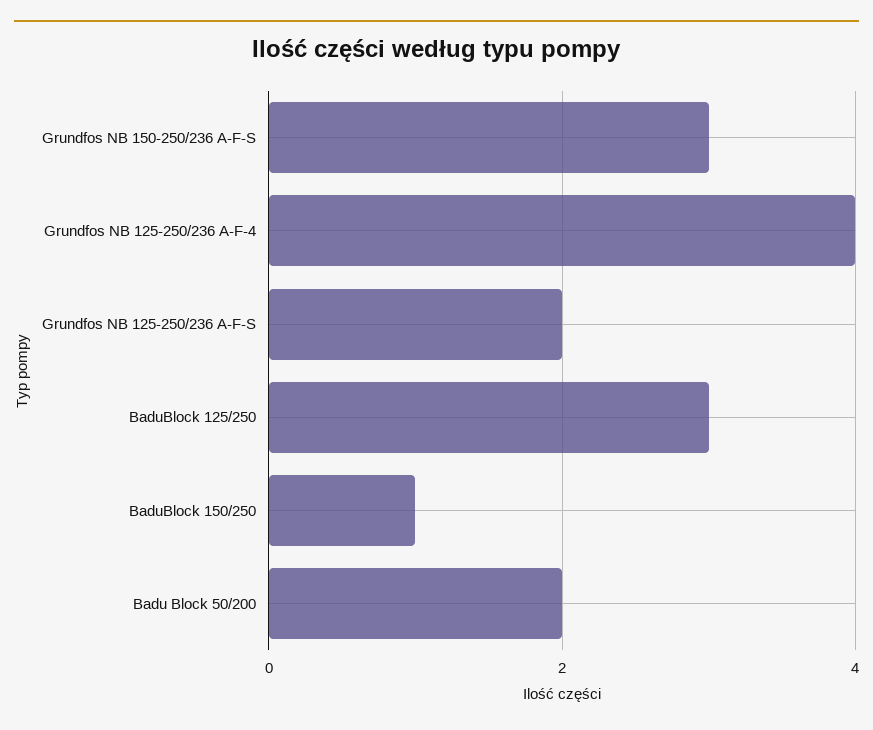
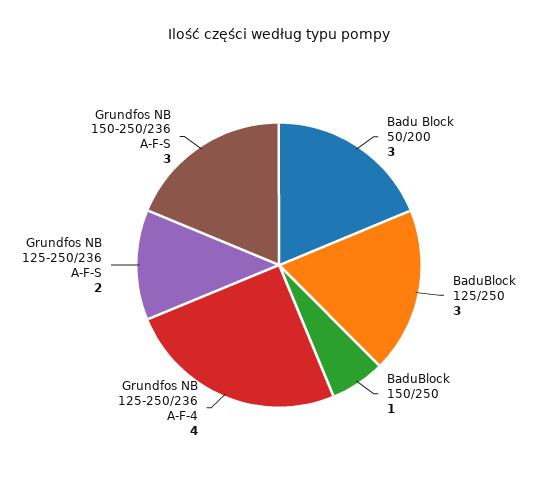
Badu Block 50/200: 2 -> 3

